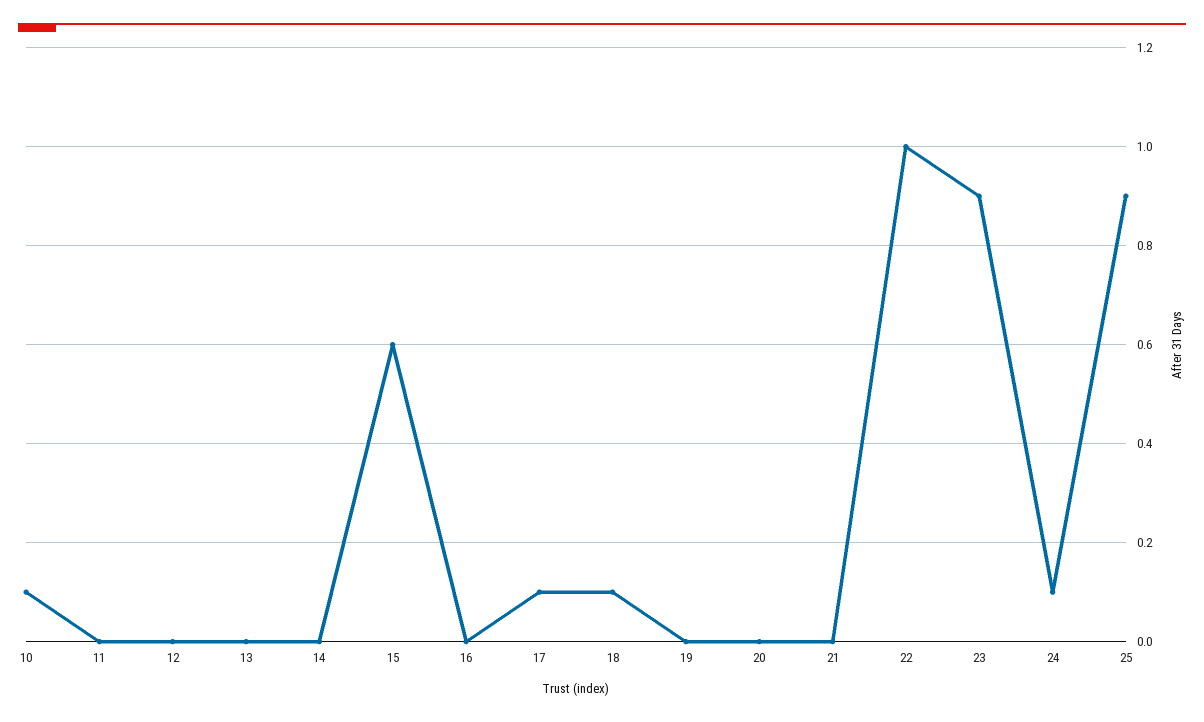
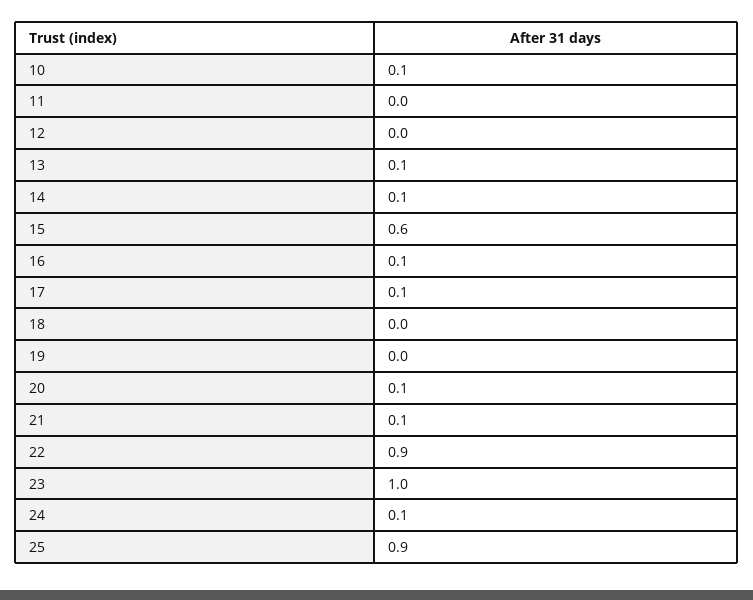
13: 0 -> 0.1
14: 0 -> 0.1
16: 0 -> 0.1
18: 0.1 -> 0
20: 0 -> 0.1
21: 0 -> 0.1
22: 1 -> 0.9
23: 0.9 -> 1

